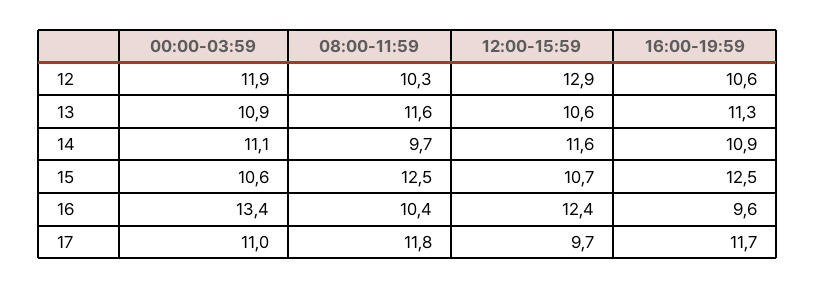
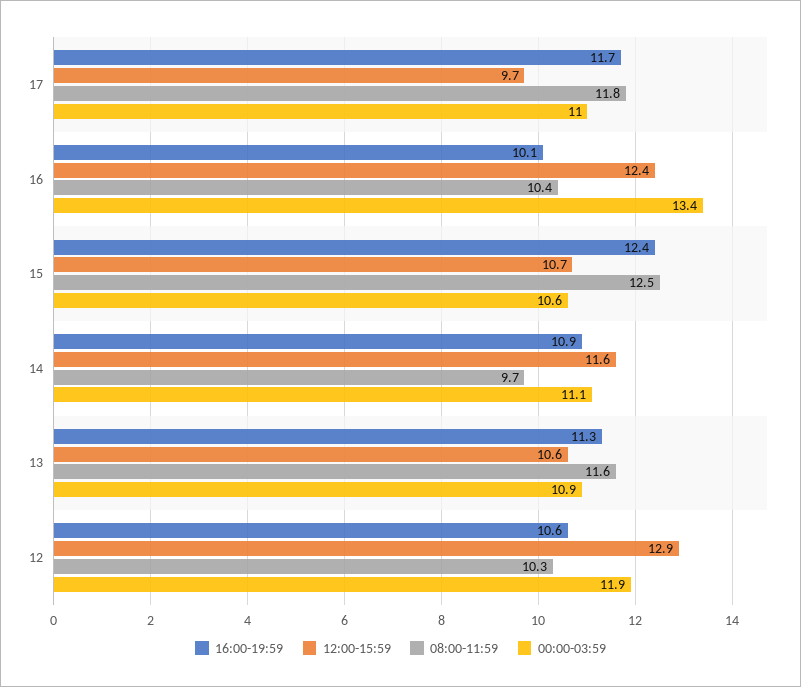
16:00-19:59, 15: 12.5 -> 12.4
16:00-19:59, 16: 9.6 -> 10.1

